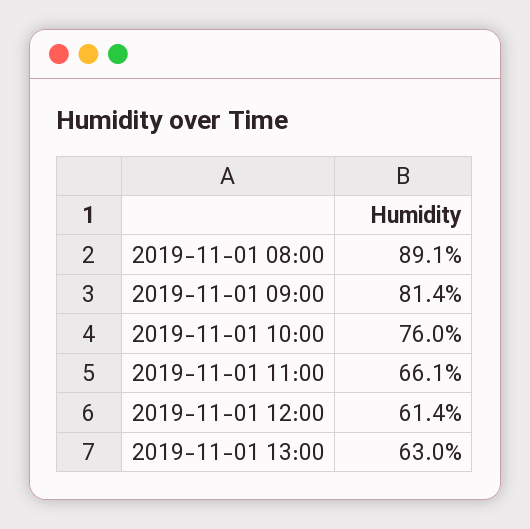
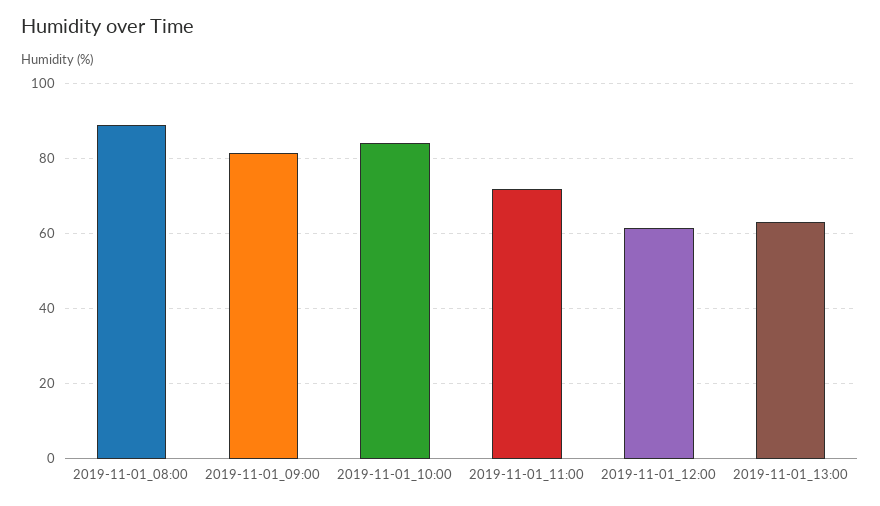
2019-11-01 10:00: 76 -> 84
2019-11-01 11:00: 66.1 -> 72

